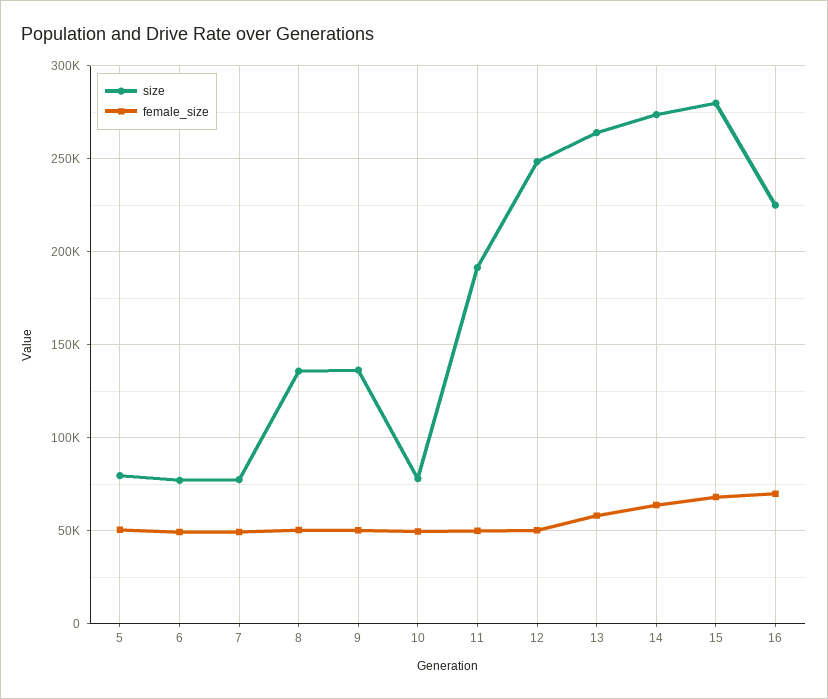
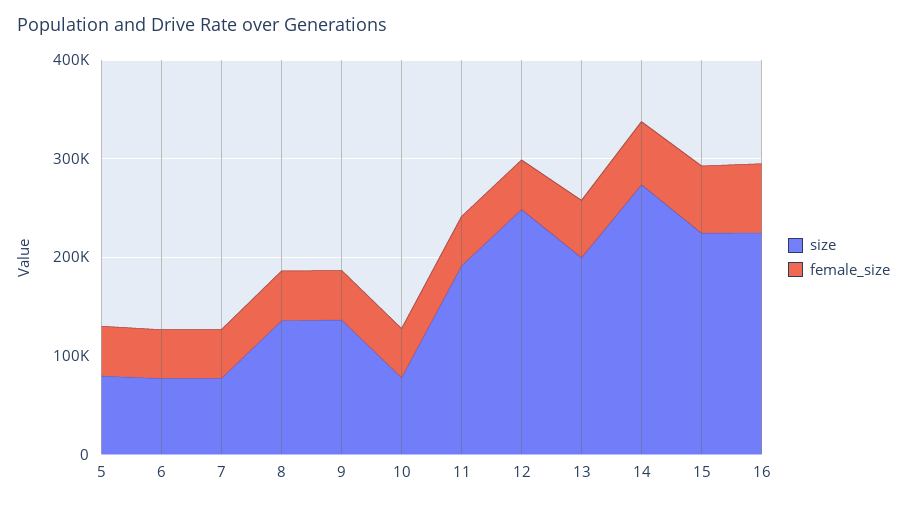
size, 13: 265000 -> 200000
size, 15: 280000 -> 220000

